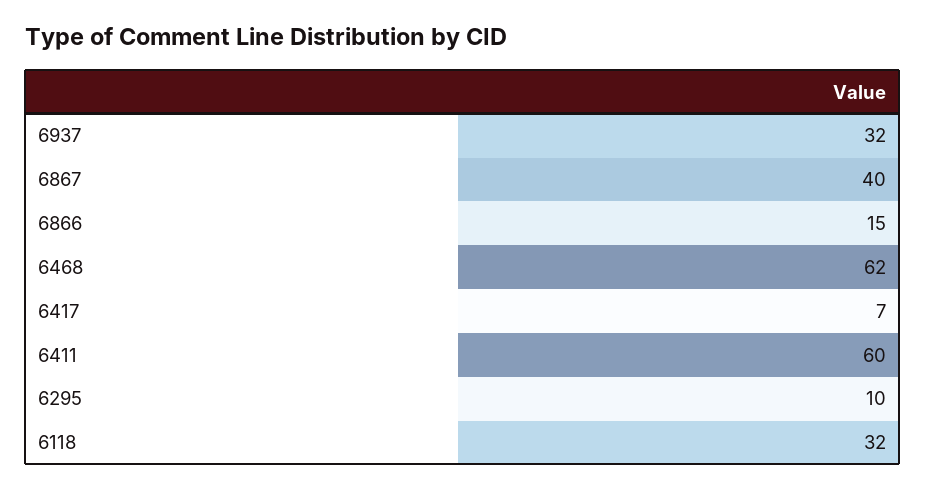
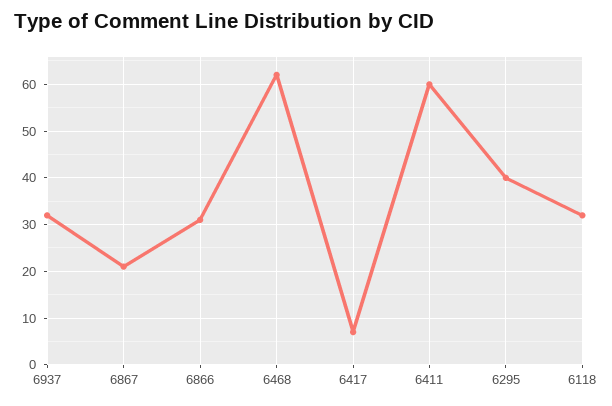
6867: 40 -> 20
6866: 15 -> 30
6295: 10 -> 40

